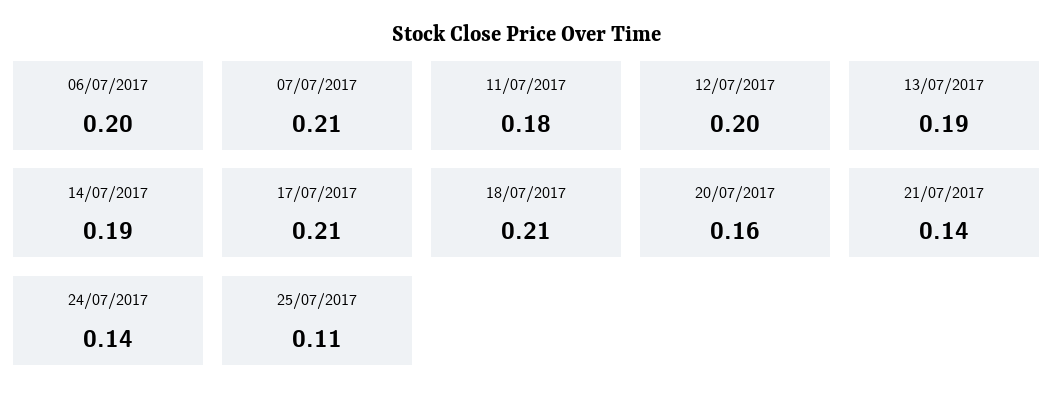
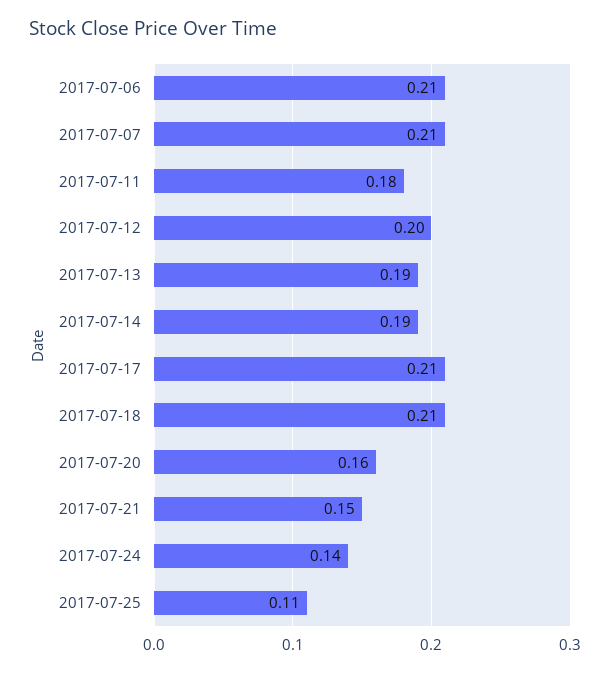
06/07/2017: 0.2 -> 0.21
21/07/2017: 0.14 -> 0.15

